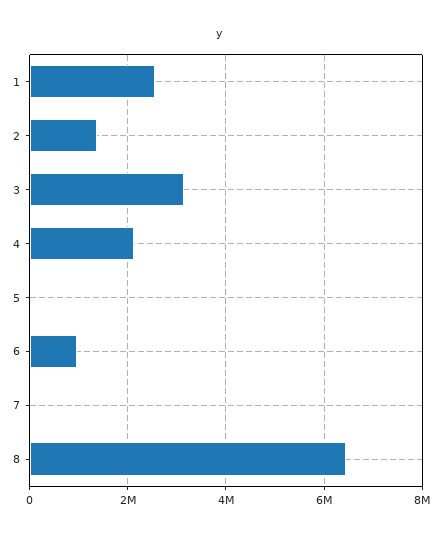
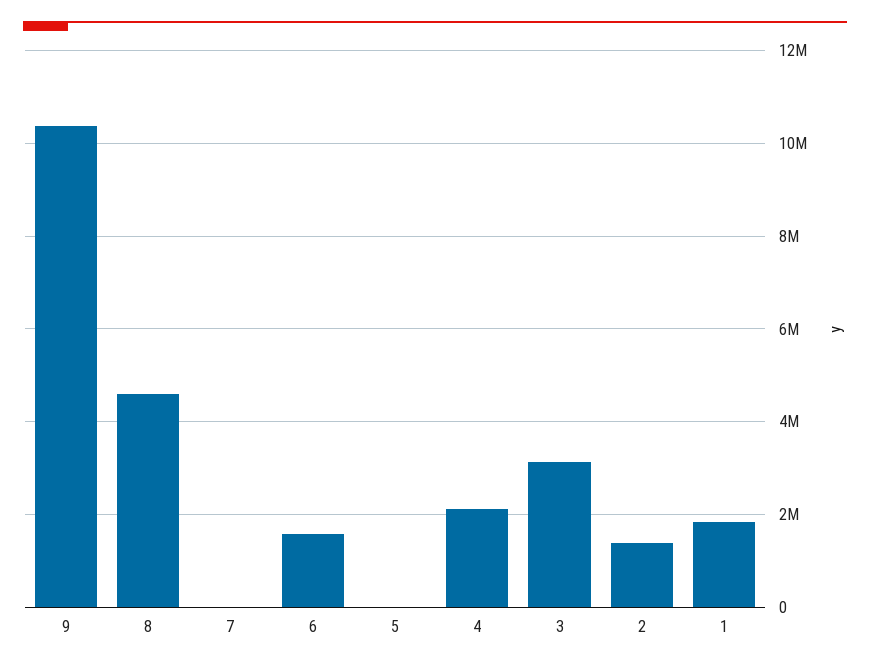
1: 2600000 -> 1800000
6: 1000000 -> 1600000
8: 6400000 -> 4600000
9: none -> 10400000

